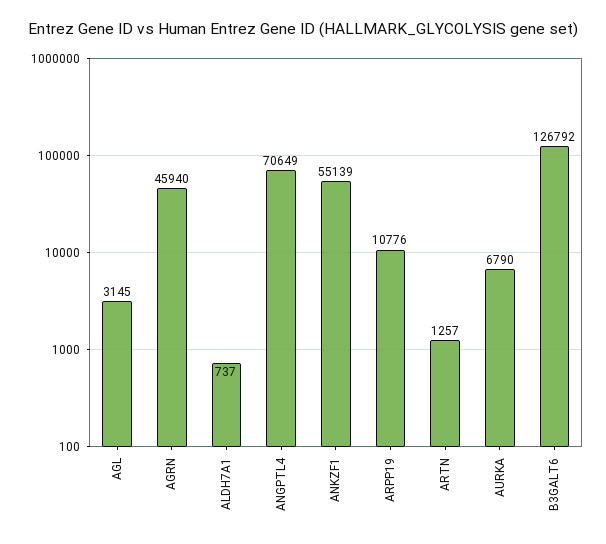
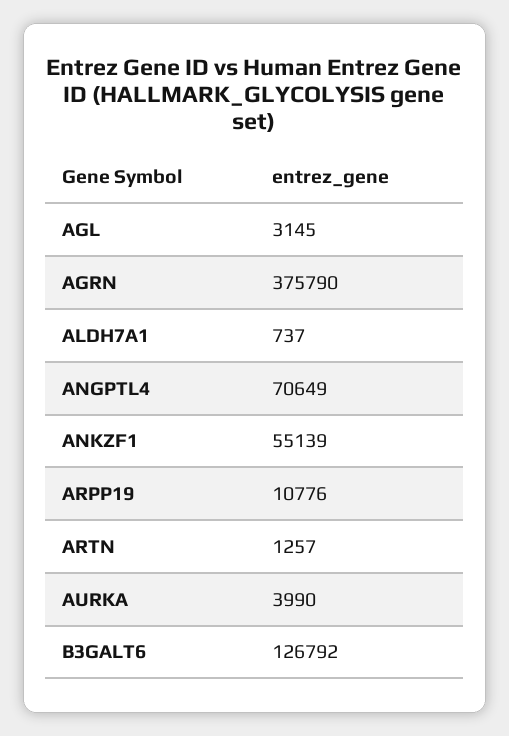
AGRN: 45940 -> 375790
AURKA: 6790 -> 3990

